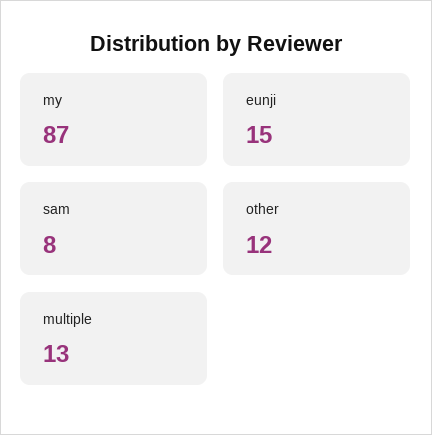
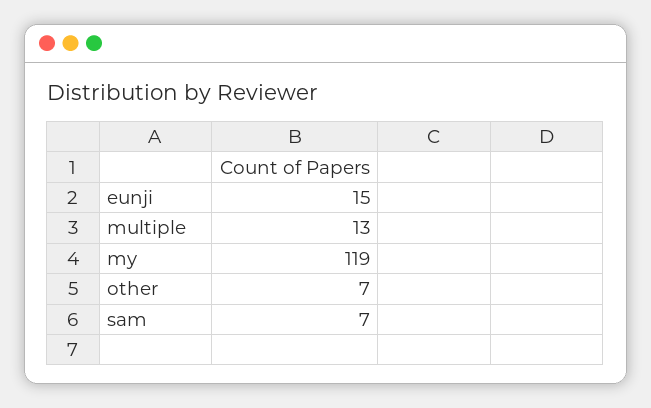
my: 87 -> 119
sam: 8 -> 7
other: 12 -> 7

